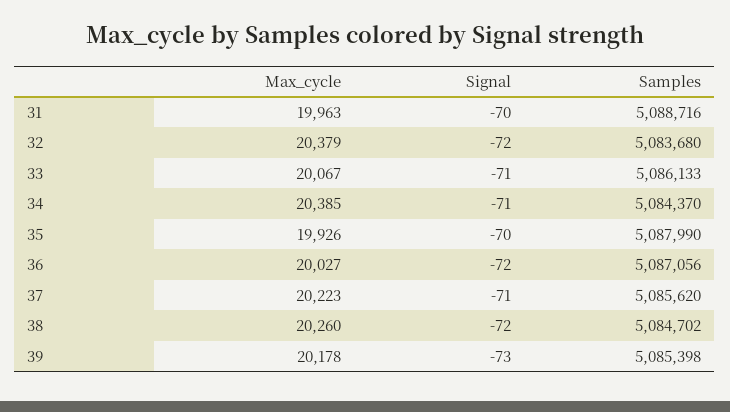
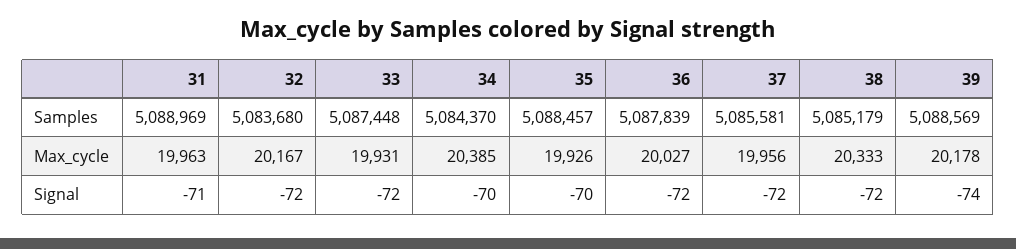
Signal, 31: -70 -> -71
Samples, 31: 5088716 -> 5088969
Max_cycle, 32: 20379 -> 20167
Max_cycle, 33: 20067 -> 19931
Signal, 33: -71 -> -72
Samples, 33: 5086133 -> 5087448
Signal, 34: -71 -> -70
Samples, 35: 5087990 -> 5088457
Samples, 36: 5087056 -> 5087839
Max_cycle, 37: 20223 -> 19956
Signal, 37: -71 -> -72
Samples, 37: 5085620 -> 5085581
Max_cycle, 38: 20260 -> 20333
Samples, 38: 5084702 -> 5085179
Signal, 39: -73 -> -74
Samples, 39: 5085398 -> 5088569

